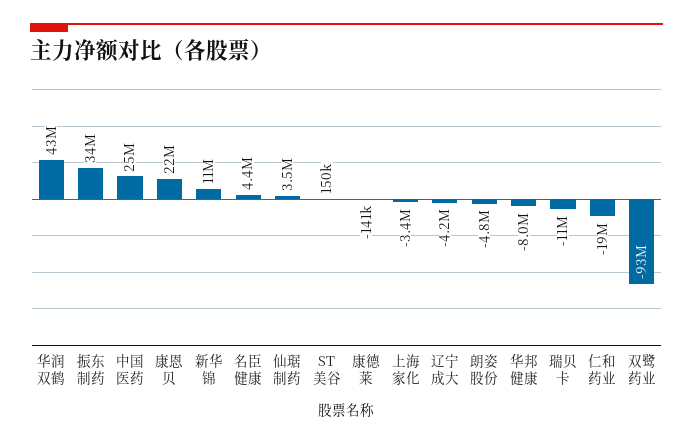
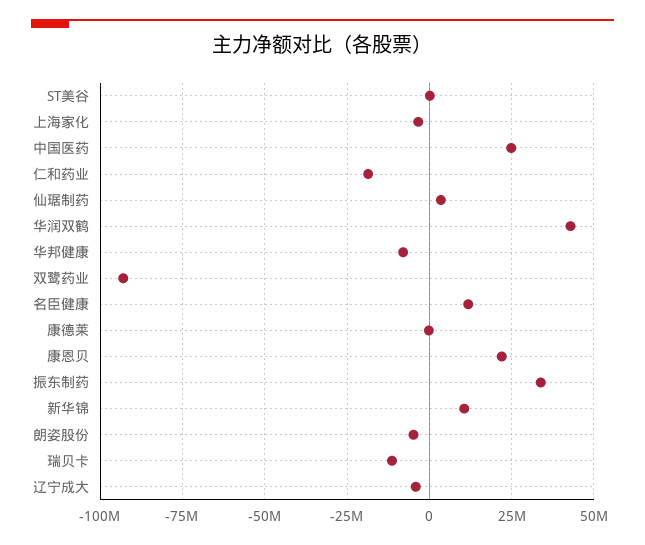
名臣健康: 4400000 -> 12500000

